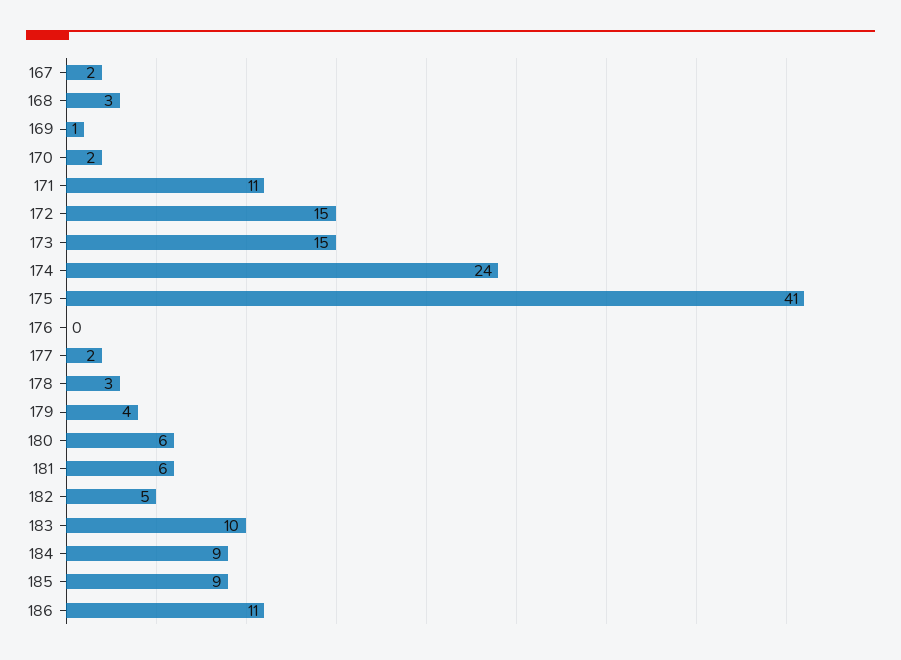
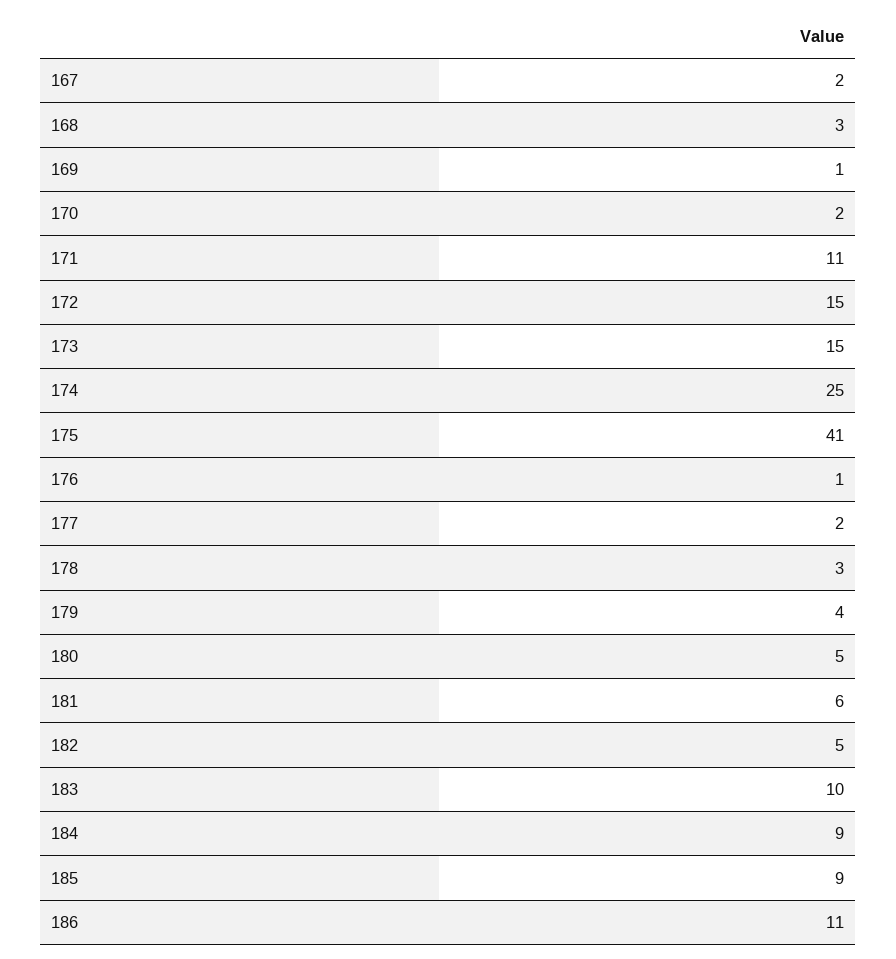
174: 24 -> 25
176: 0 -> 1
180: 6 -> 5

